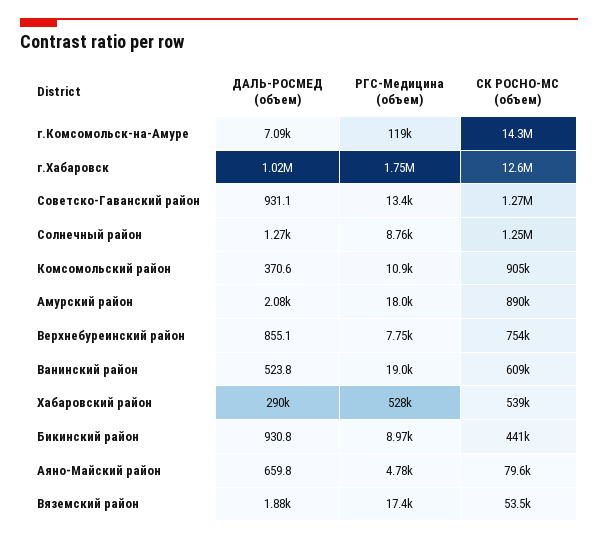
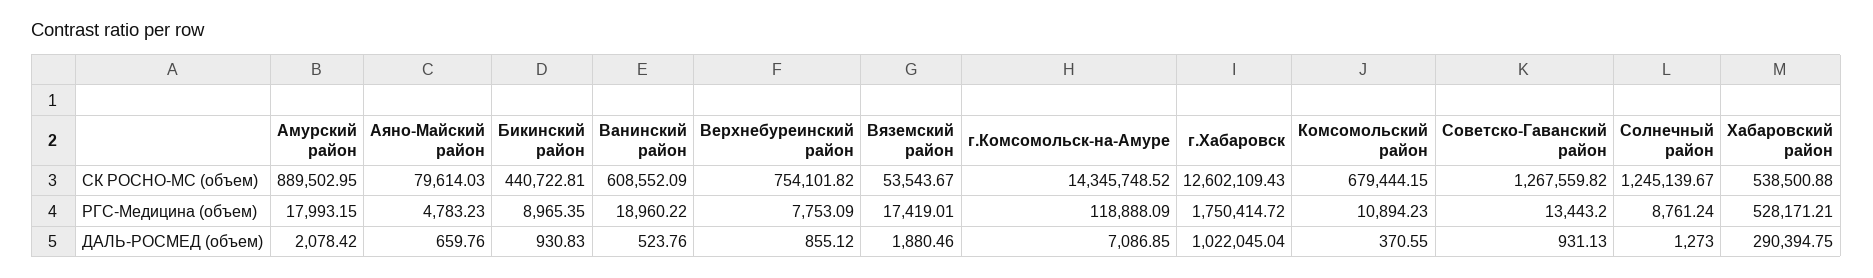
СК РОСНО-МС (объем), Комсомольский район: 905000 -> 679444.15

